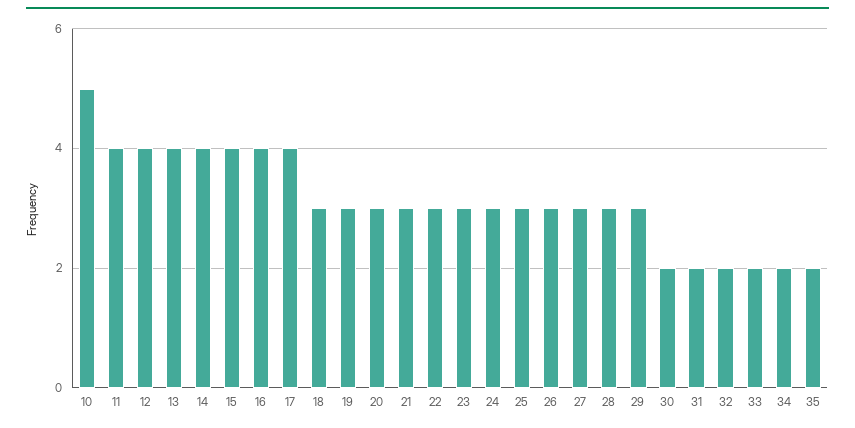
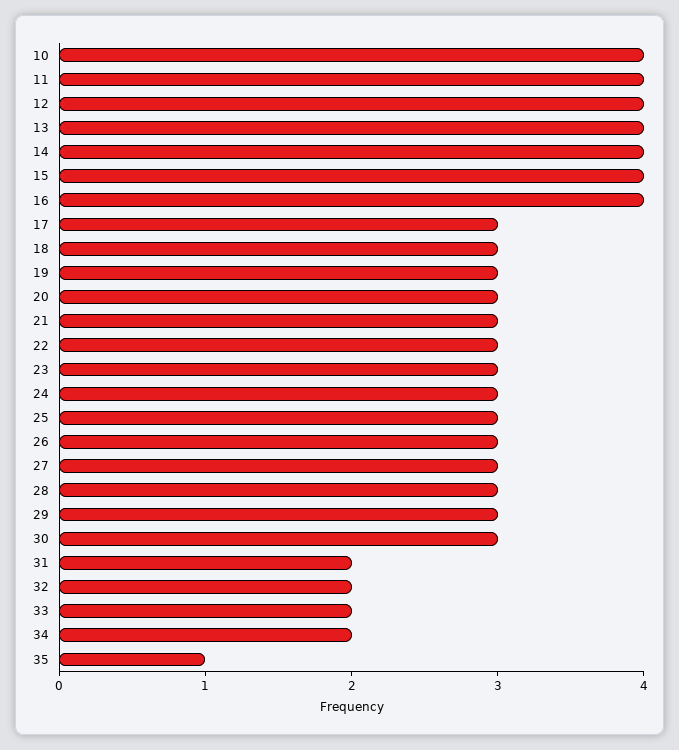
10: 5 -> 4
17: 4 -> 3
30: 2 -> 3
35: 2 -> 1

